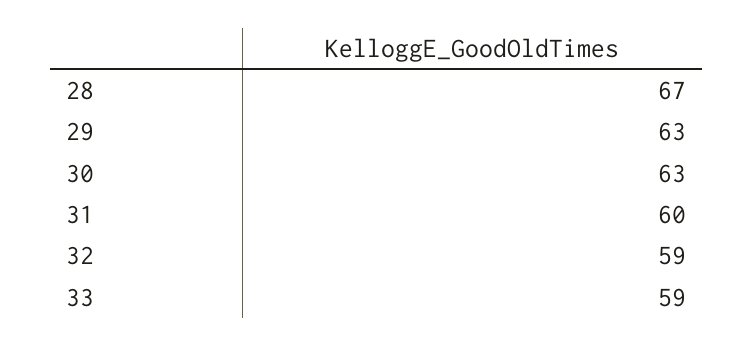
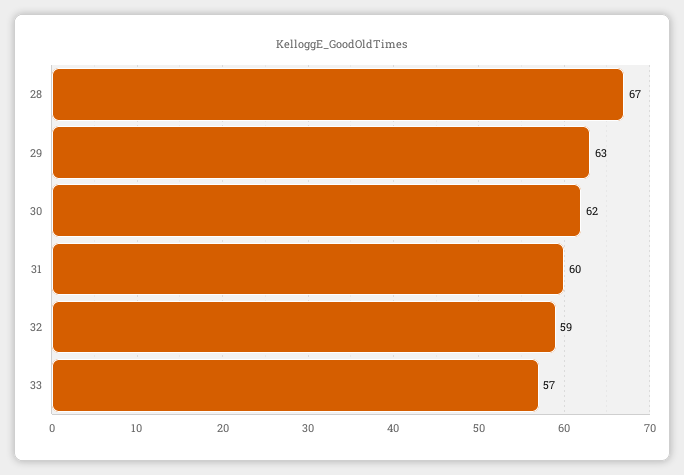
30: 63 -> 62
33: 59 -> 57

